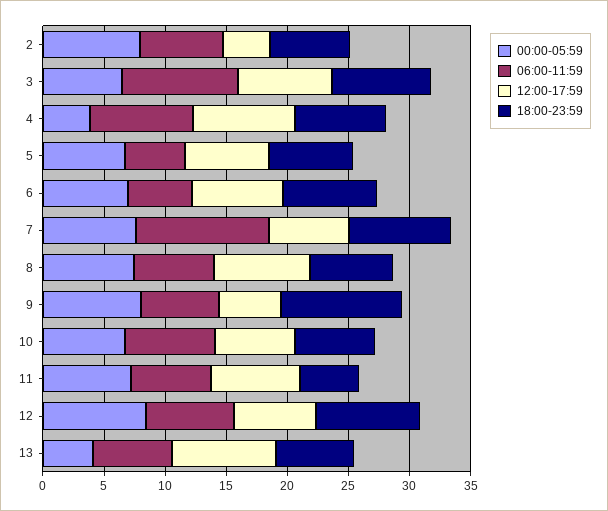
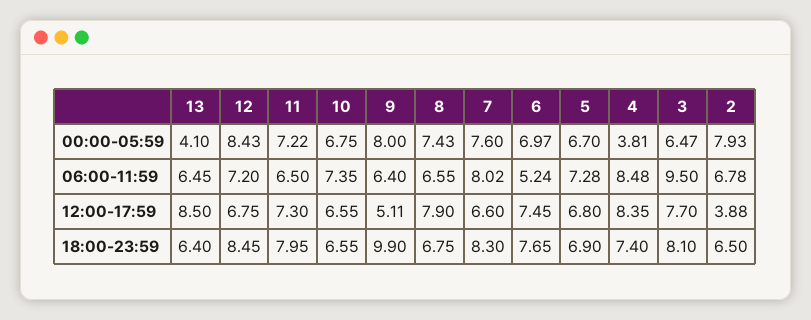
06:00-11:59, 5: 5 -> 7.28
06:00-11:59, 7: 11 -> 8.02
18:00-23:59, 11: 5 -> 7.95

